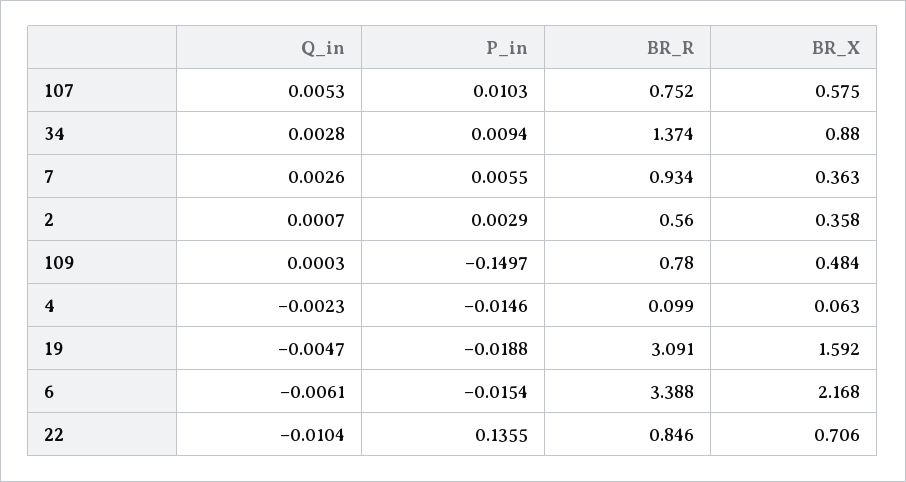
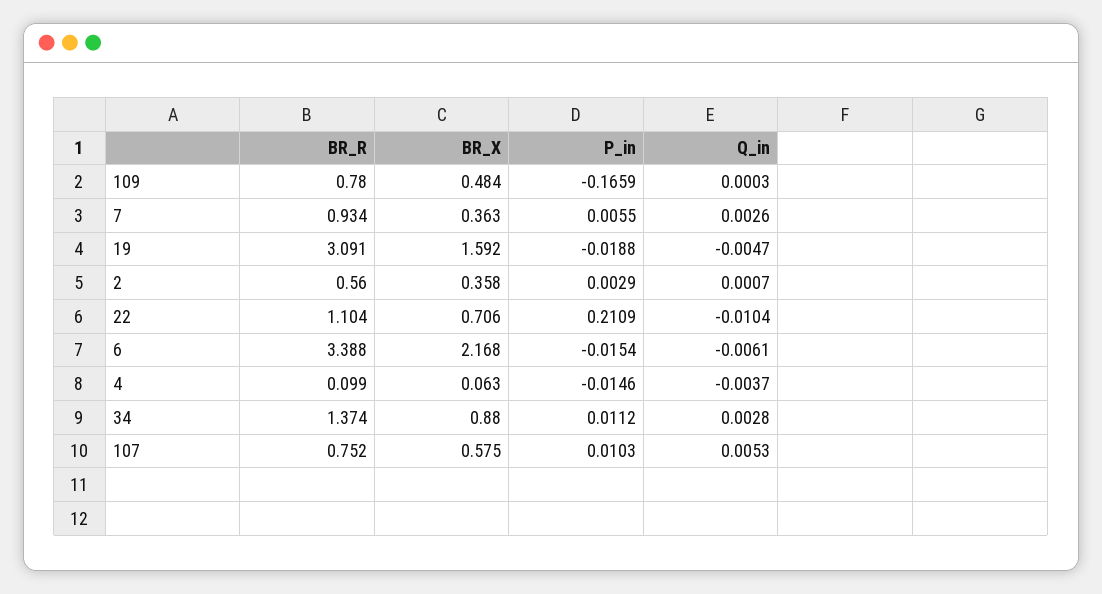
P_in, 34: 0.0094 -> 0.0112
P_in, 109: -0.1497 -> -0.1659
Q_in, 4: -0.0023 -> -0.0037
P_in, 22: 0.1355 -> 0.2109
BR_R, 22: 0.846 -> 1.104

